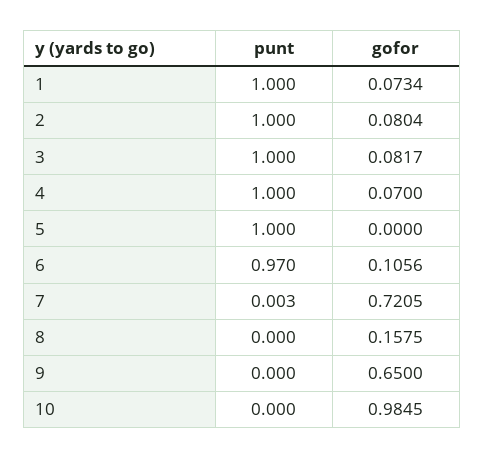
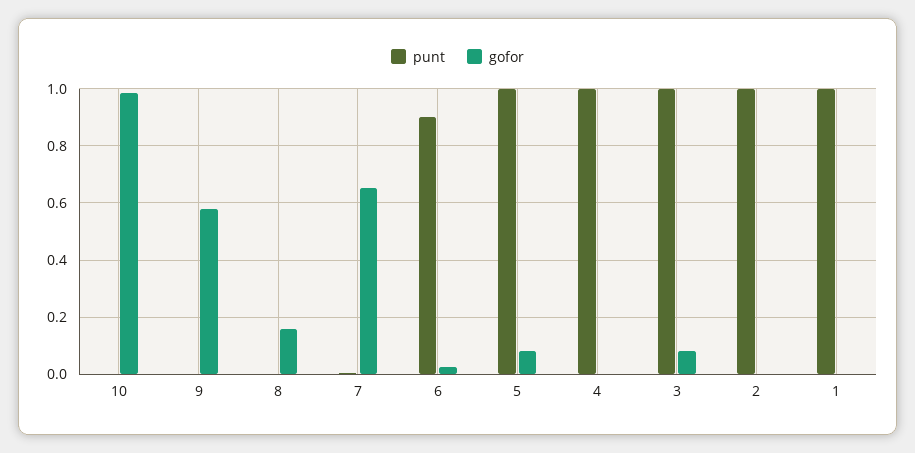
gofor, 1: 0.0734 -> 0
gofor, 2: 0.0804 -> 0
gofor, 4: 0.07 -> 0
gofor, 5: 0 -> 0.075
punt, 6: 0.97 -> 0.9
gofor, 6: 0.1056 -> 0.025
gofor, 7: 0.7205 -> 0.65
gofor, 9: 0.65 -> 0.575

